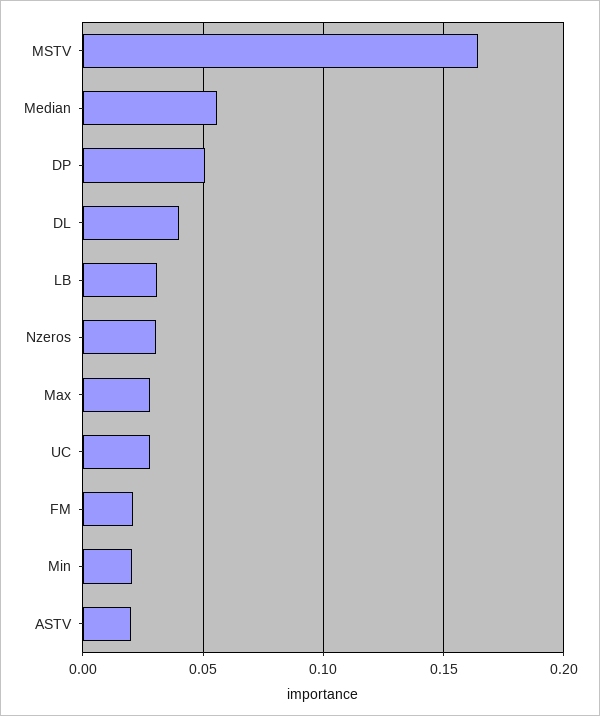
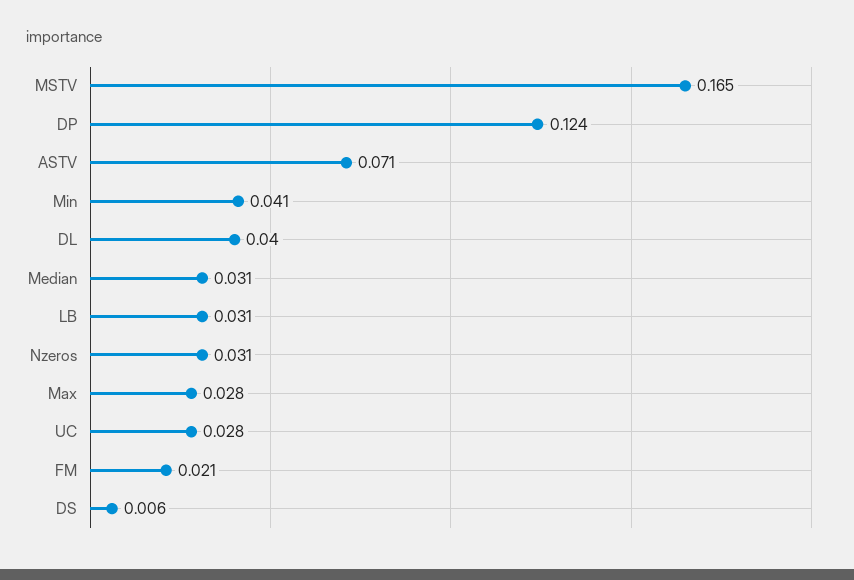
Median: 0.055 -> 0.031
DP: 0.05 -> 0.124
Min: 0.02 -> 0.041
ASTV: 0.02 -> 0.071
DS: none -> 0.006

